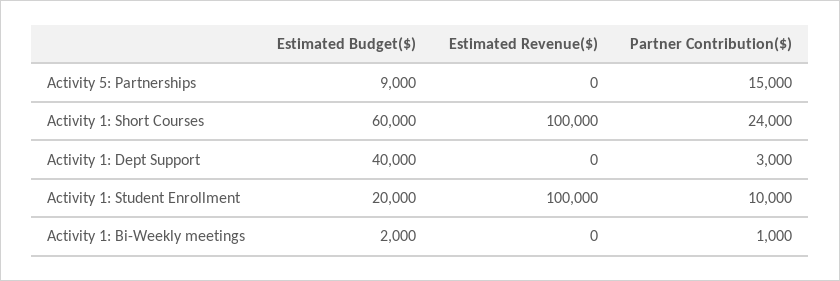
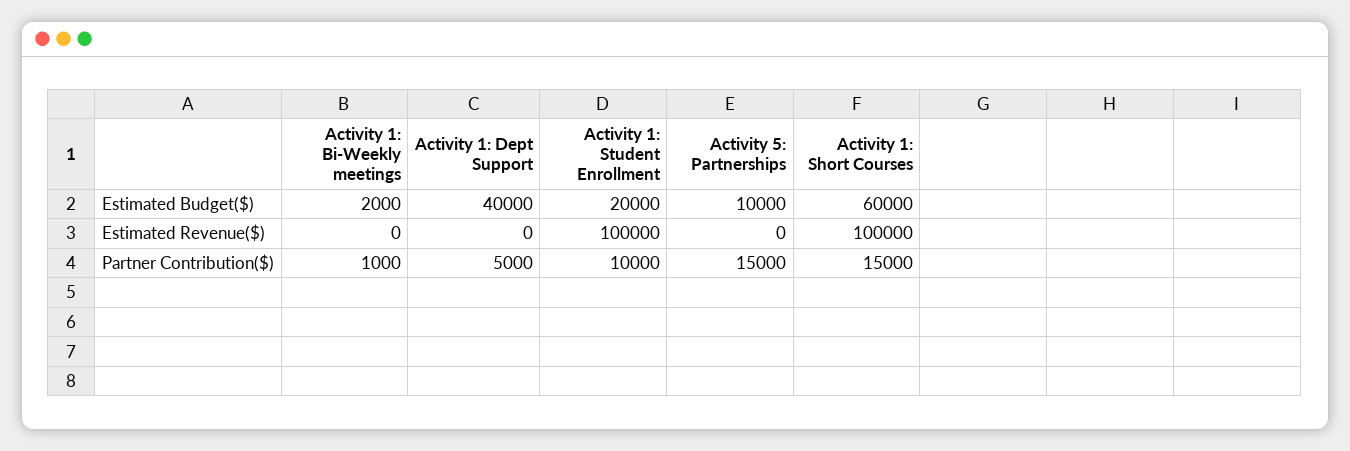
Estimated Budget($), Activity 5: Partnerships: 9000 -> 10000
Partner Contribution($), Activity 1: Short Courses: 24000 -> 15000
Partner Contribution($), Activity 1: Dept Support: 3000 -> 5000

